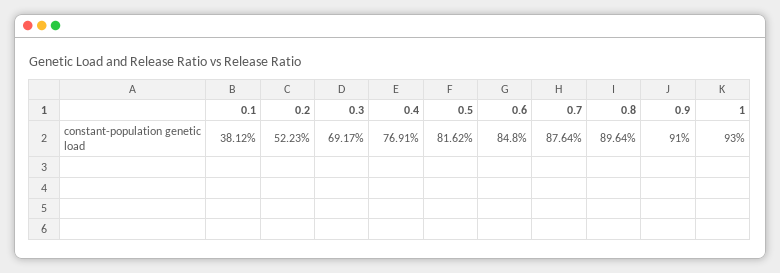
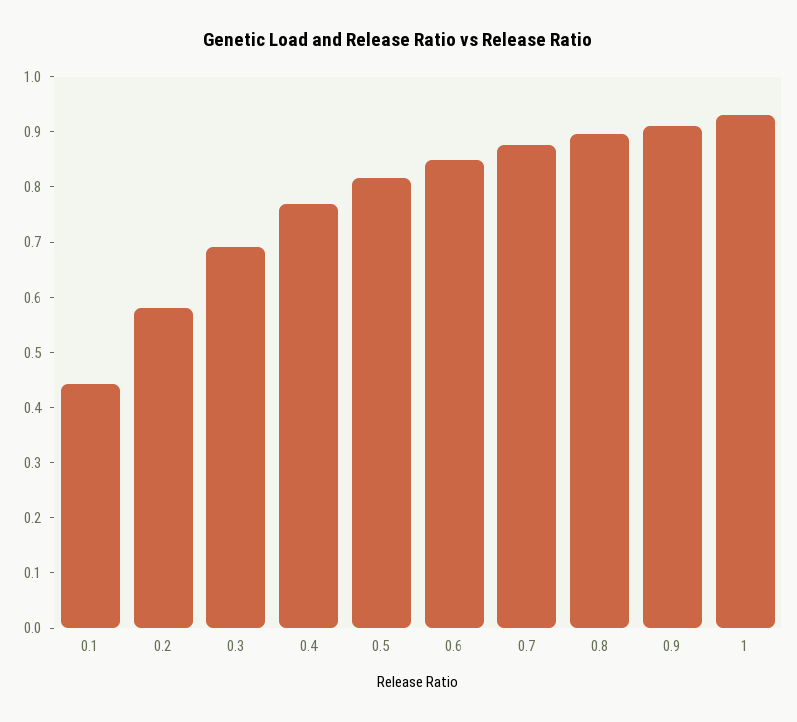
0.1: 0.3812 -> 0.44
0.2: 0.5223 -> 0.58

